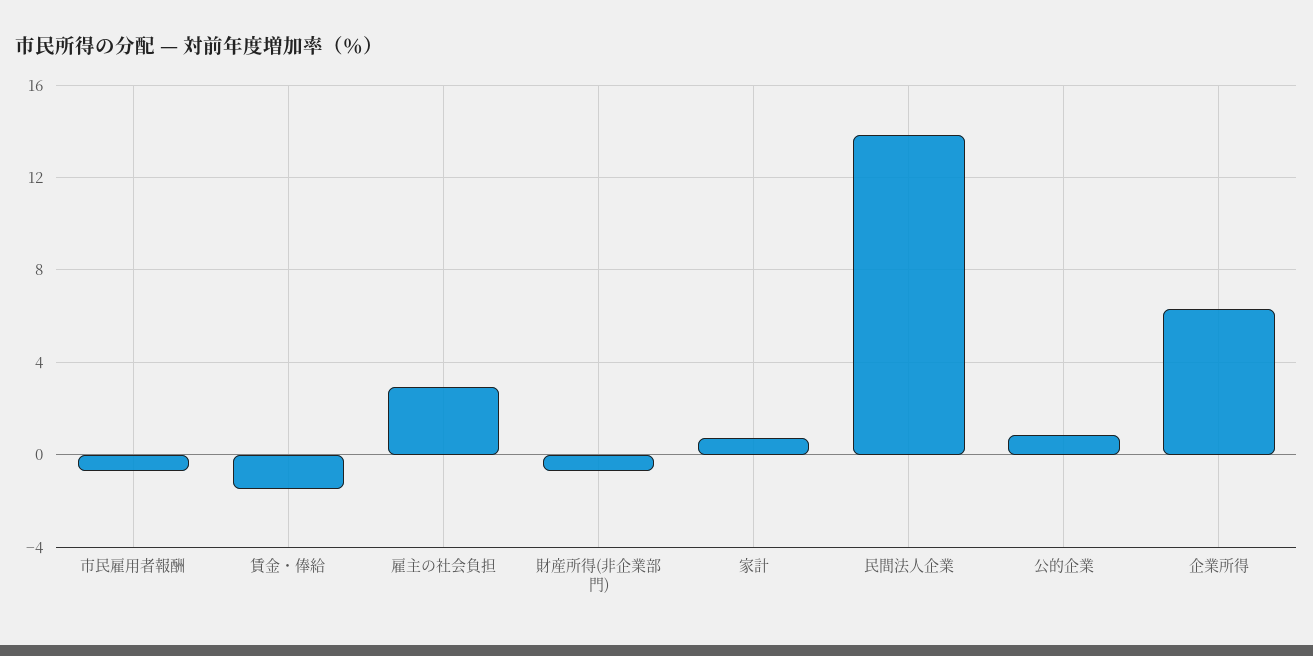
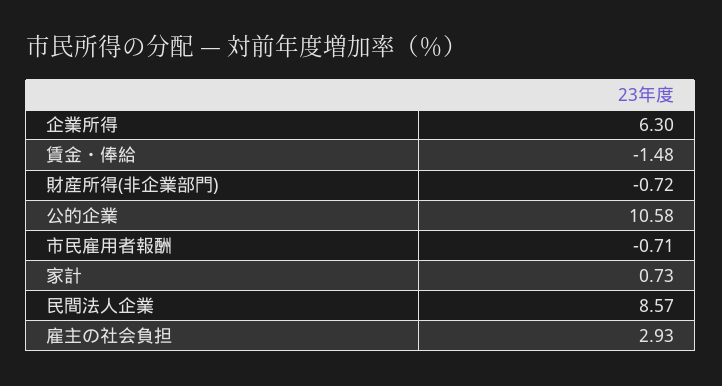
民間法人企業: 14 -> 8.57
公的企業: 1 -> 10.58

